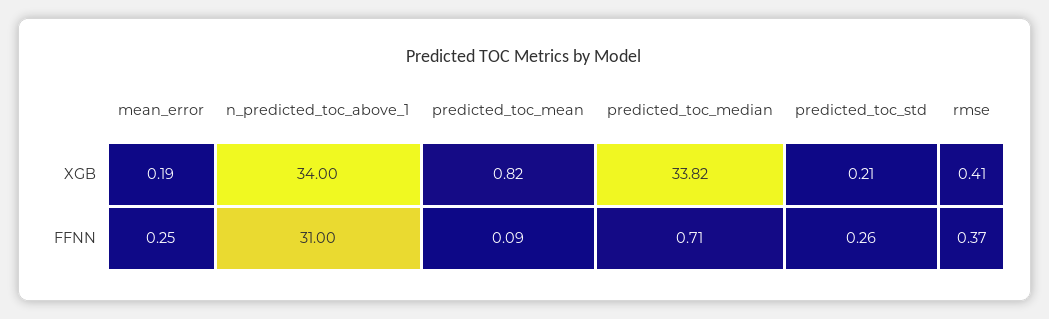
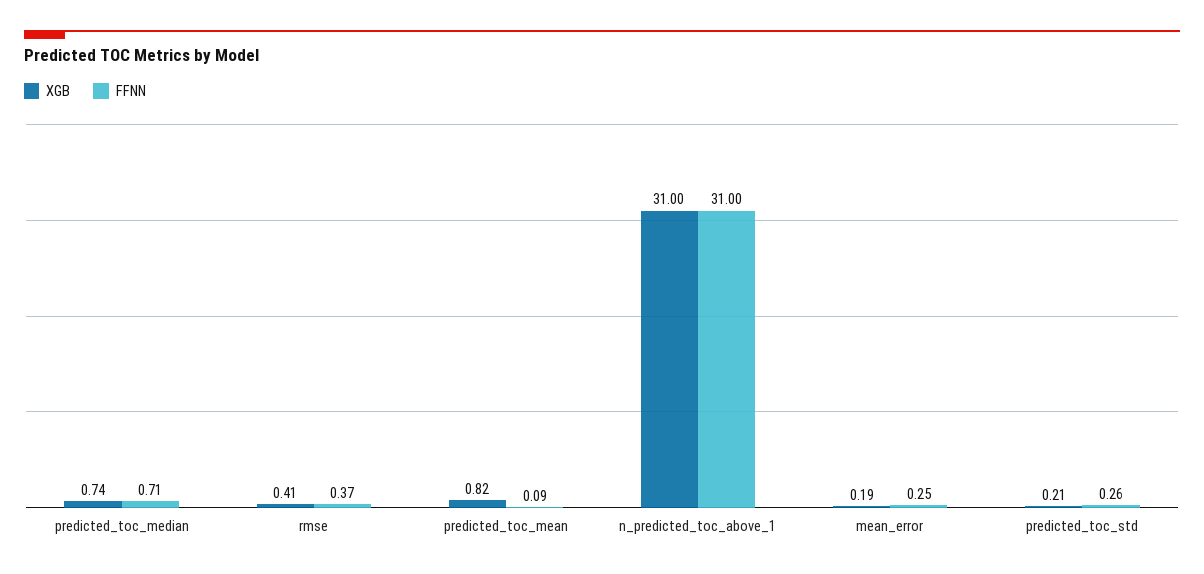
XGB, n_predicted_toc_above_1: 34 -> 31
XGB, predicted_toc_median: 33.82 -> 0.74

